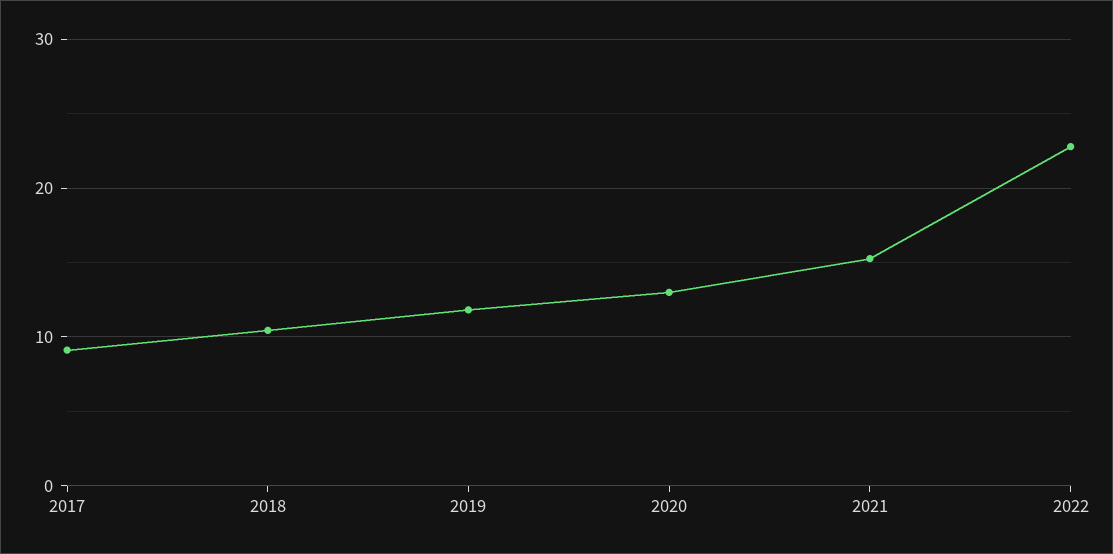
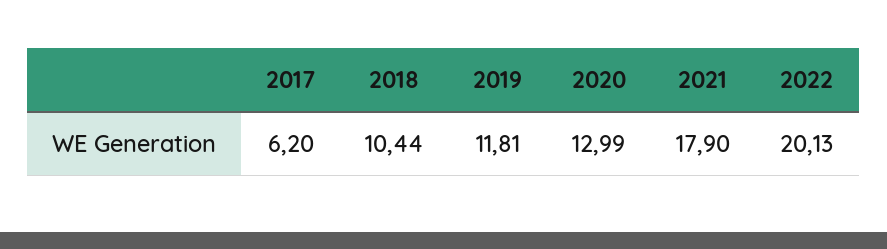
2017: 9 -> 6.2
2021: 15 -> 17.9
2022: 23 -> 20.13

